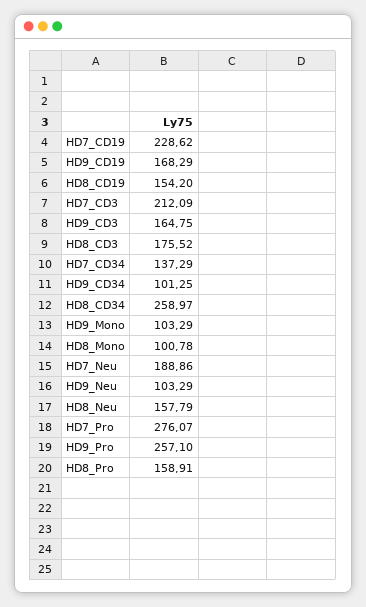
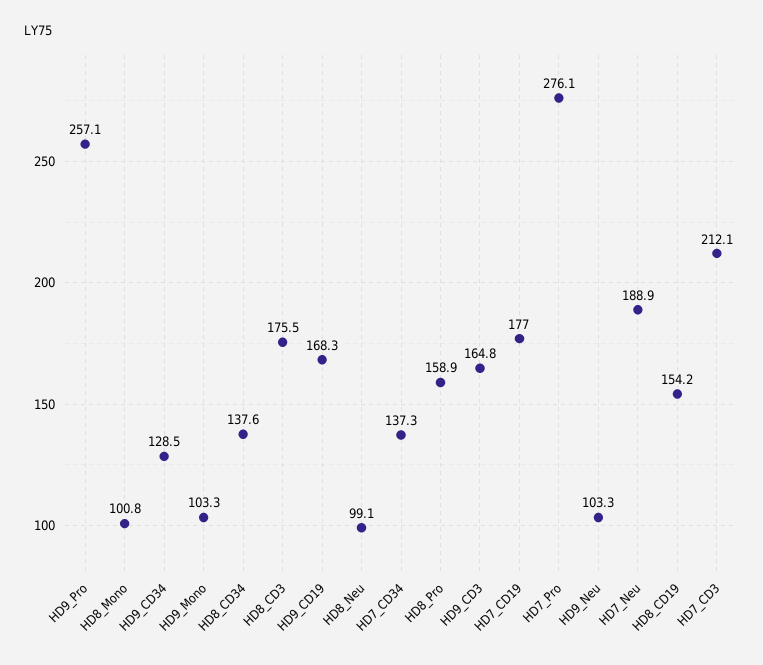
HD7_CD19: 228.62 -> 177
HD9_CD34: 101.25 -> 128.5
HD8_CD34: 258.97 -> 137.6
HD8_Neu: 157.79 -> 99.1

